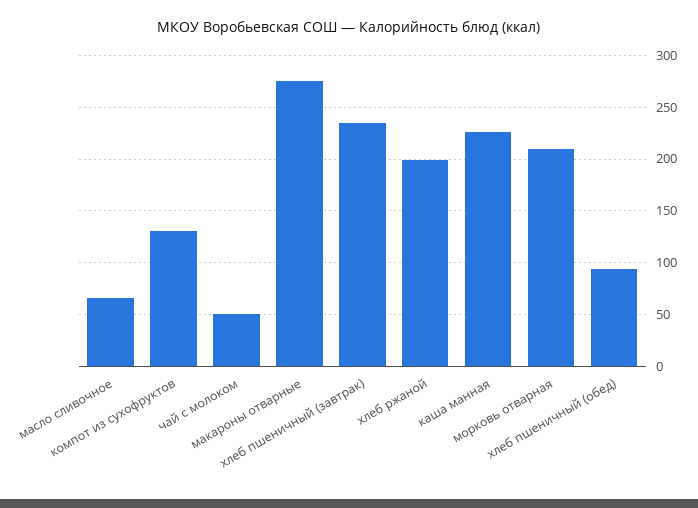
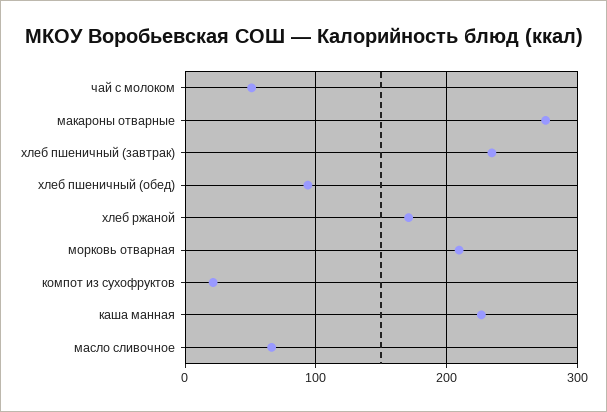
компот из сухофруктов: 130 -> 20
хлеб ржаной: 200 -> 170

